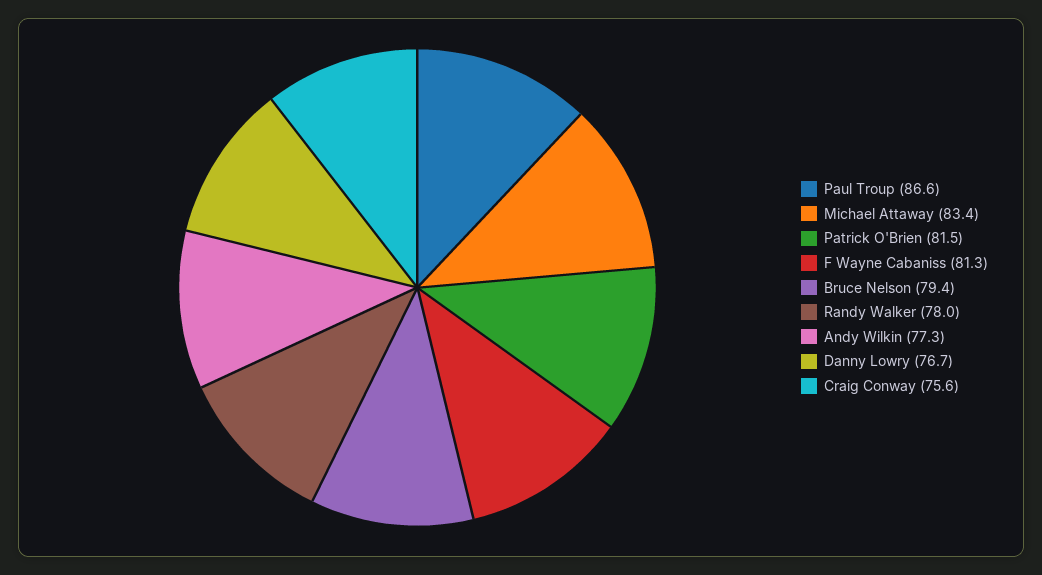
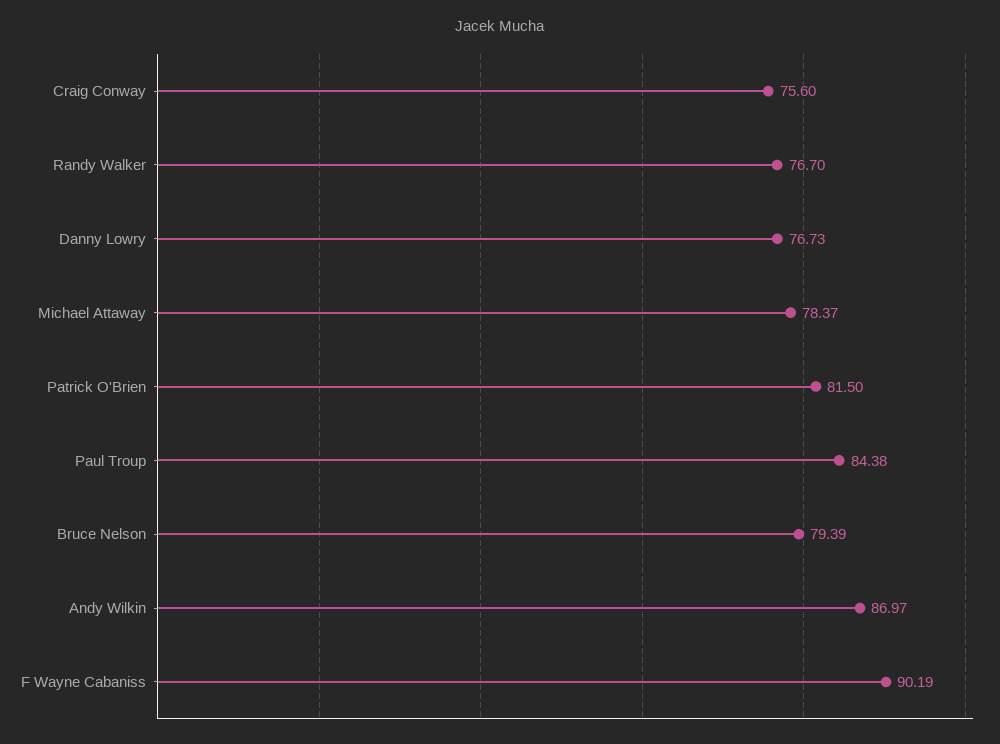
Paul Troup: 86.6 -> 84.38
Michael Attaway: 83.4 -> 78.37
F Wayne Cabaniss: 81.3 -> 90.19
Randy Walker: 78 -> 76.7
Andy Wilkin: 77.3 -> 86.97

